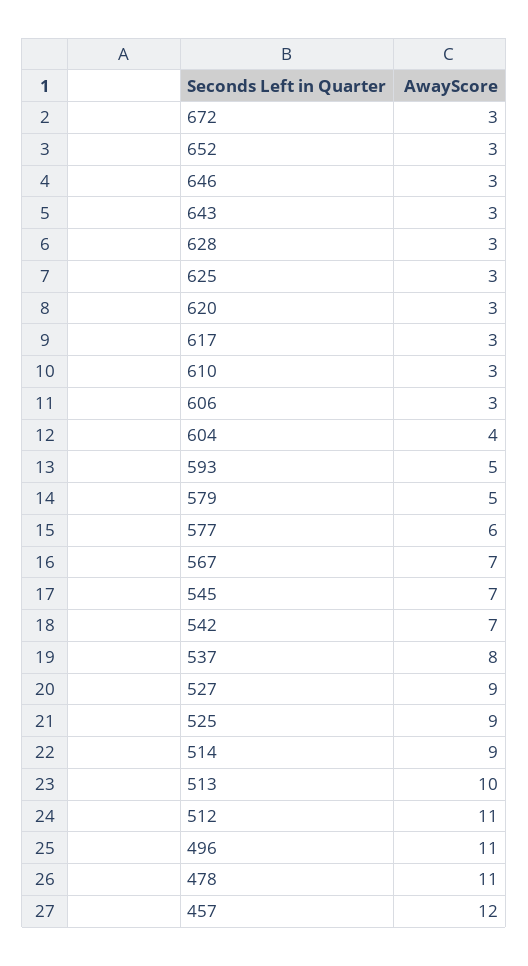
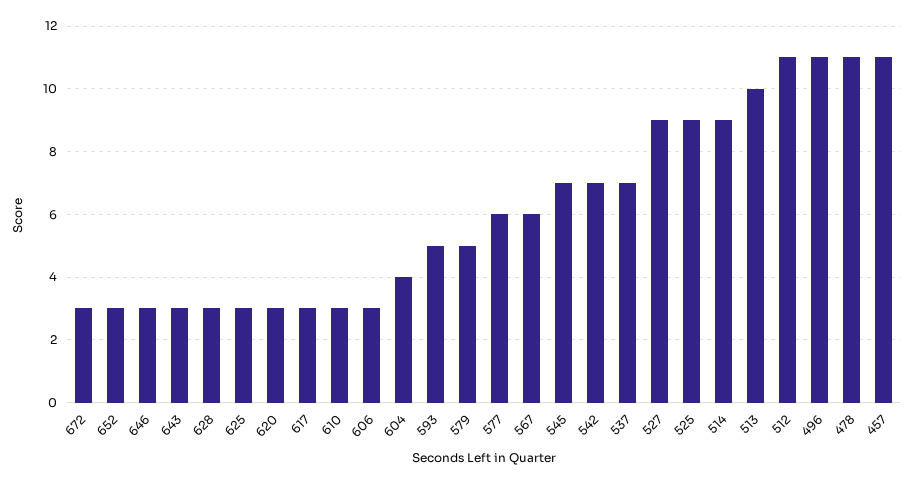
567: 7 -> 6
537: 8 -> 7
457: 12 -> 11

